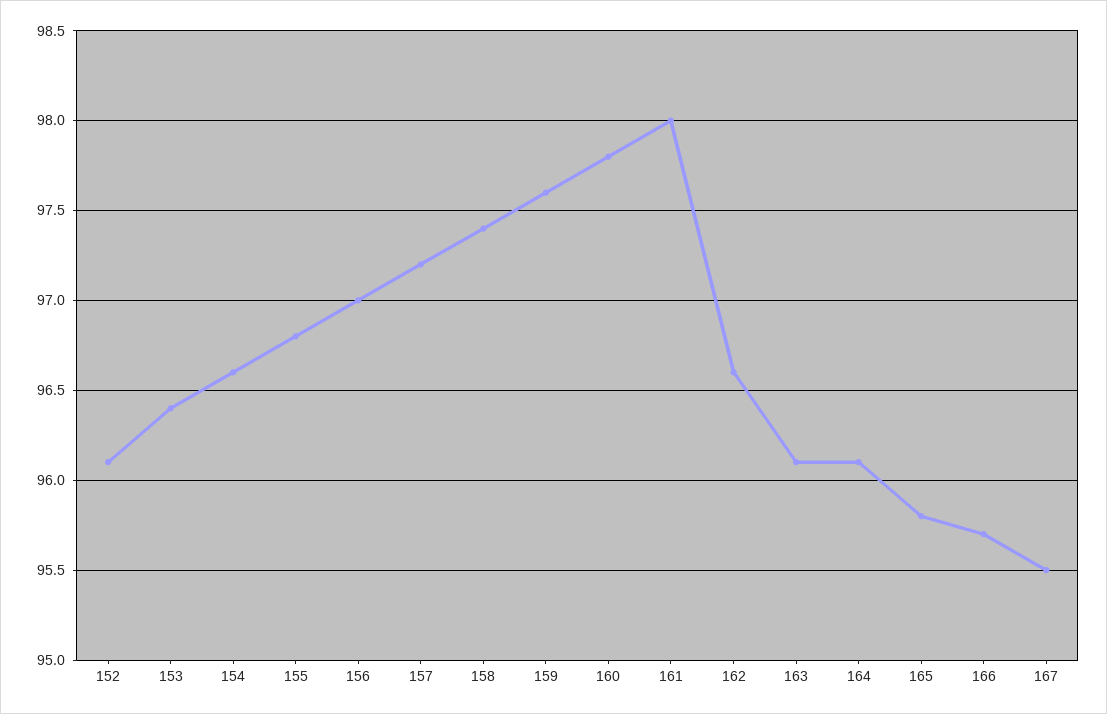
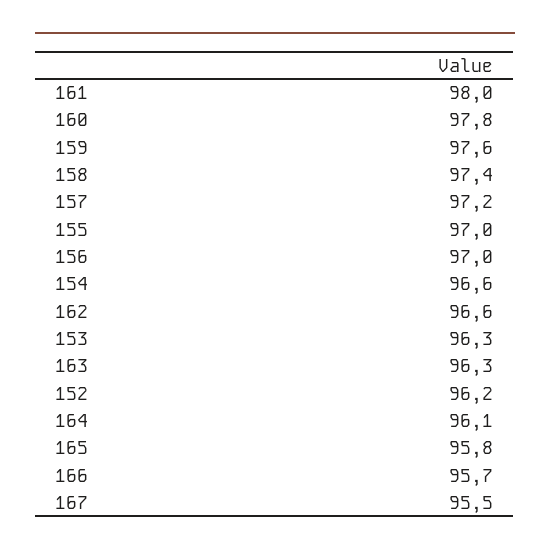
152: 96.1 -> 96.2
153: 96.4 -> 96.3
155: 96.8 -> 97
163: 96.1 -> 96.3

